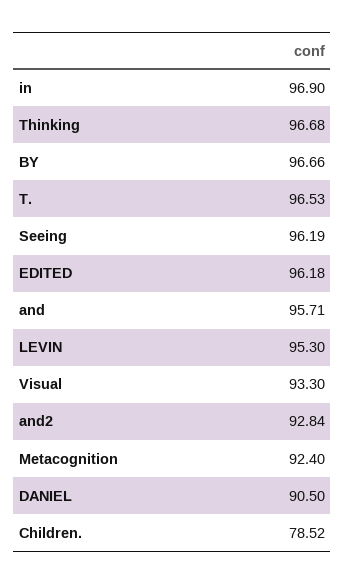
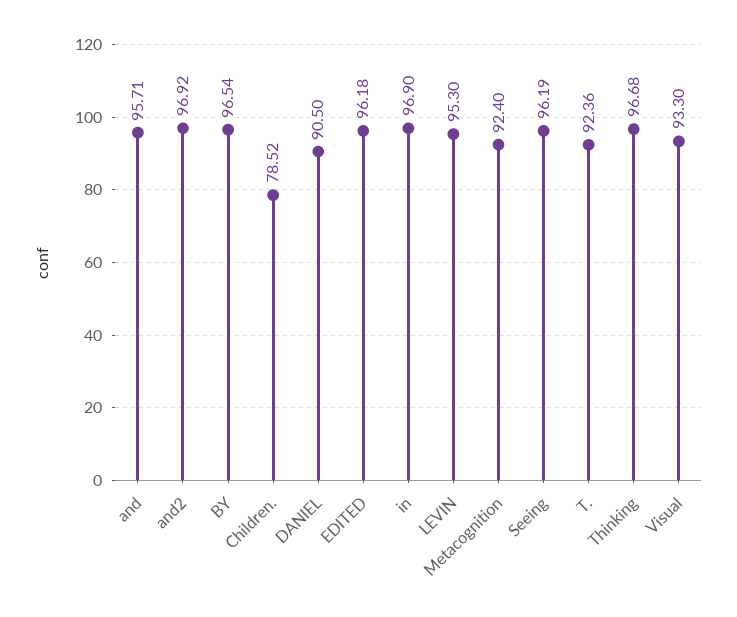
BY: 96.66 -> 96.54
T.: 96.53 -> 92.36
and2: 92.84 -> 96.92

